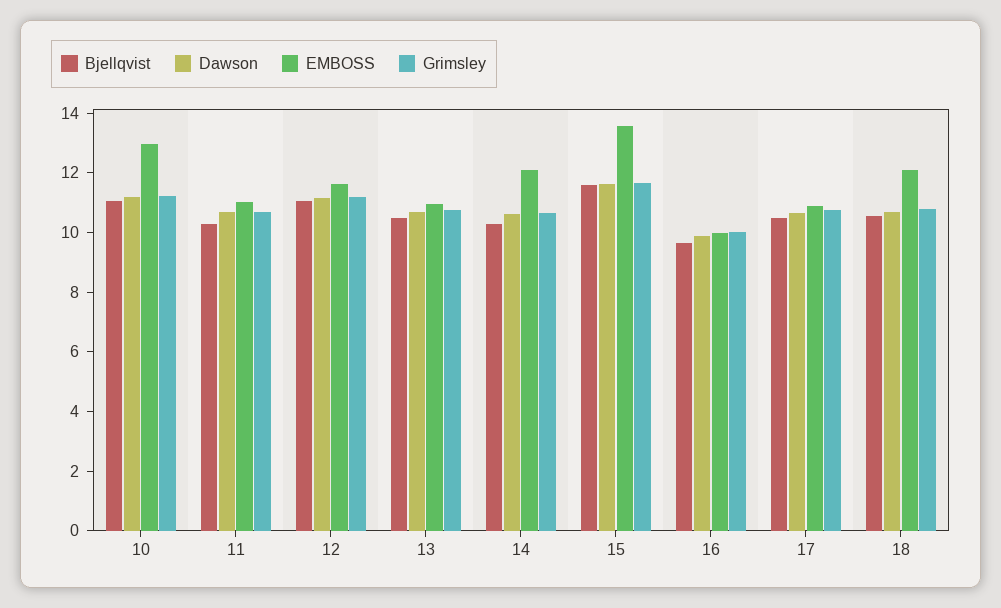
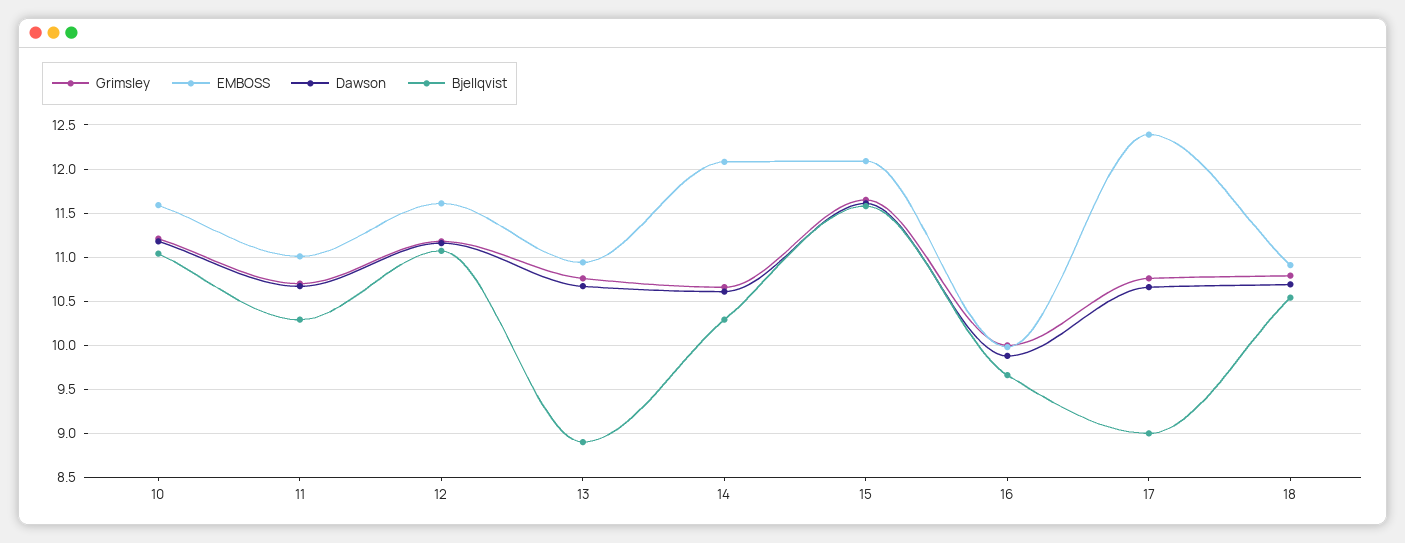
EMBOSS, 10: 13 -> 11.6
Bjellqvist, 13: 10.5 -> 8.9
EMBOSS, 15: 13.5 -> 12.1
Bjellqvist, 17: 10.5 -> 9
EMBOSS, 17: 11 -> 12.4
EMBOSS, 18: 12 -> 10.9

